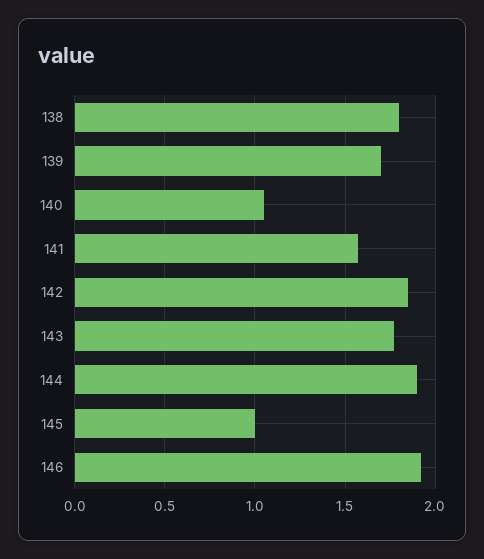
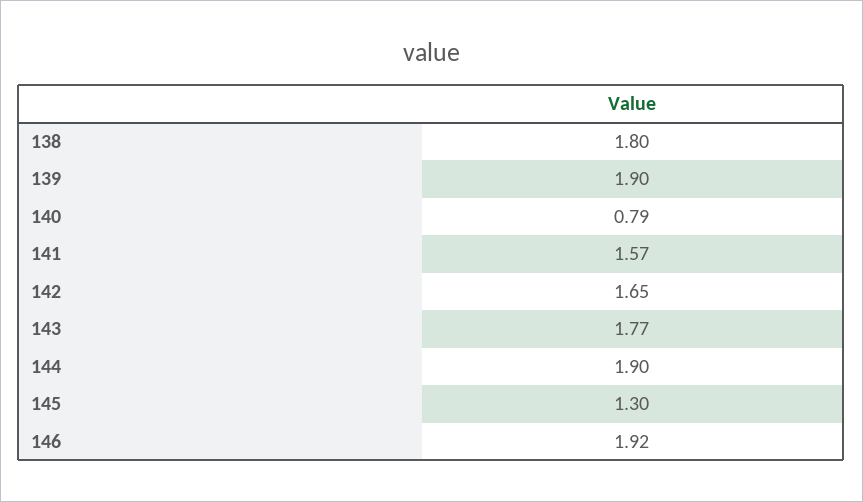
139: 1.7 -> 1.9
140: 1.05 -> 0.79
142: 1.85 -> 1.65
145: 1 -> 1.3

